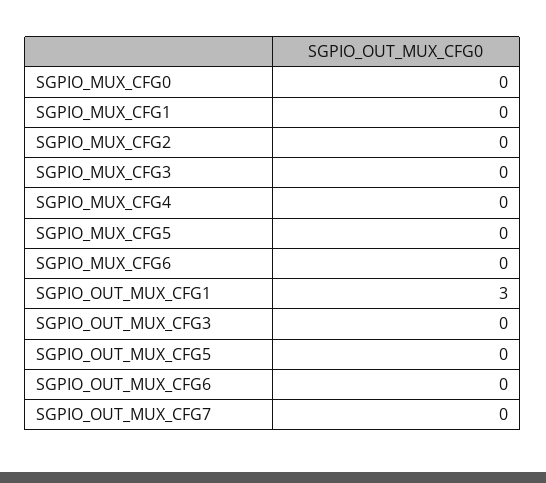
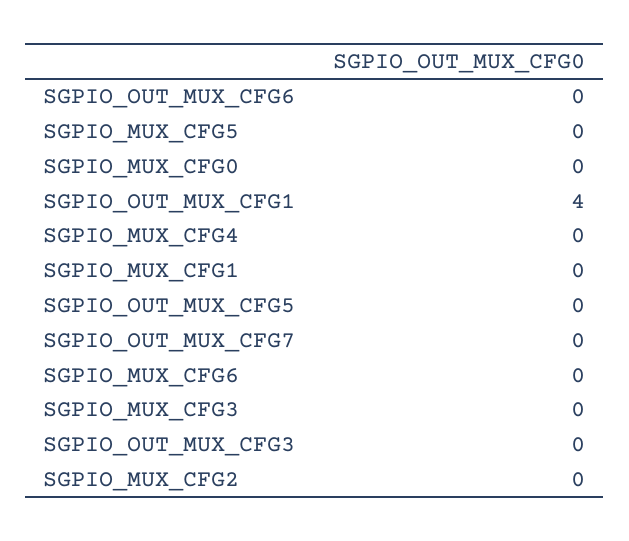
SGPIO_OUT_MUX_CFG1: 3 -> 4

